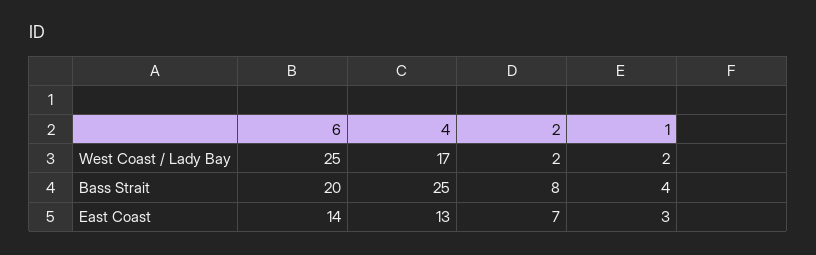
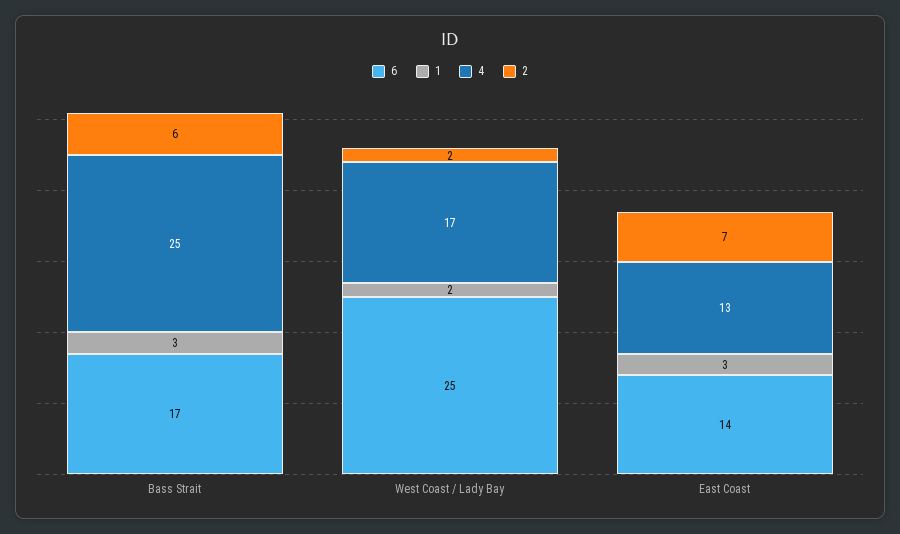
6, Bass Strait: 20 -> 17
2, Bass Strait: 8 -> 6
1, Bass Strait: 4 -> 3

